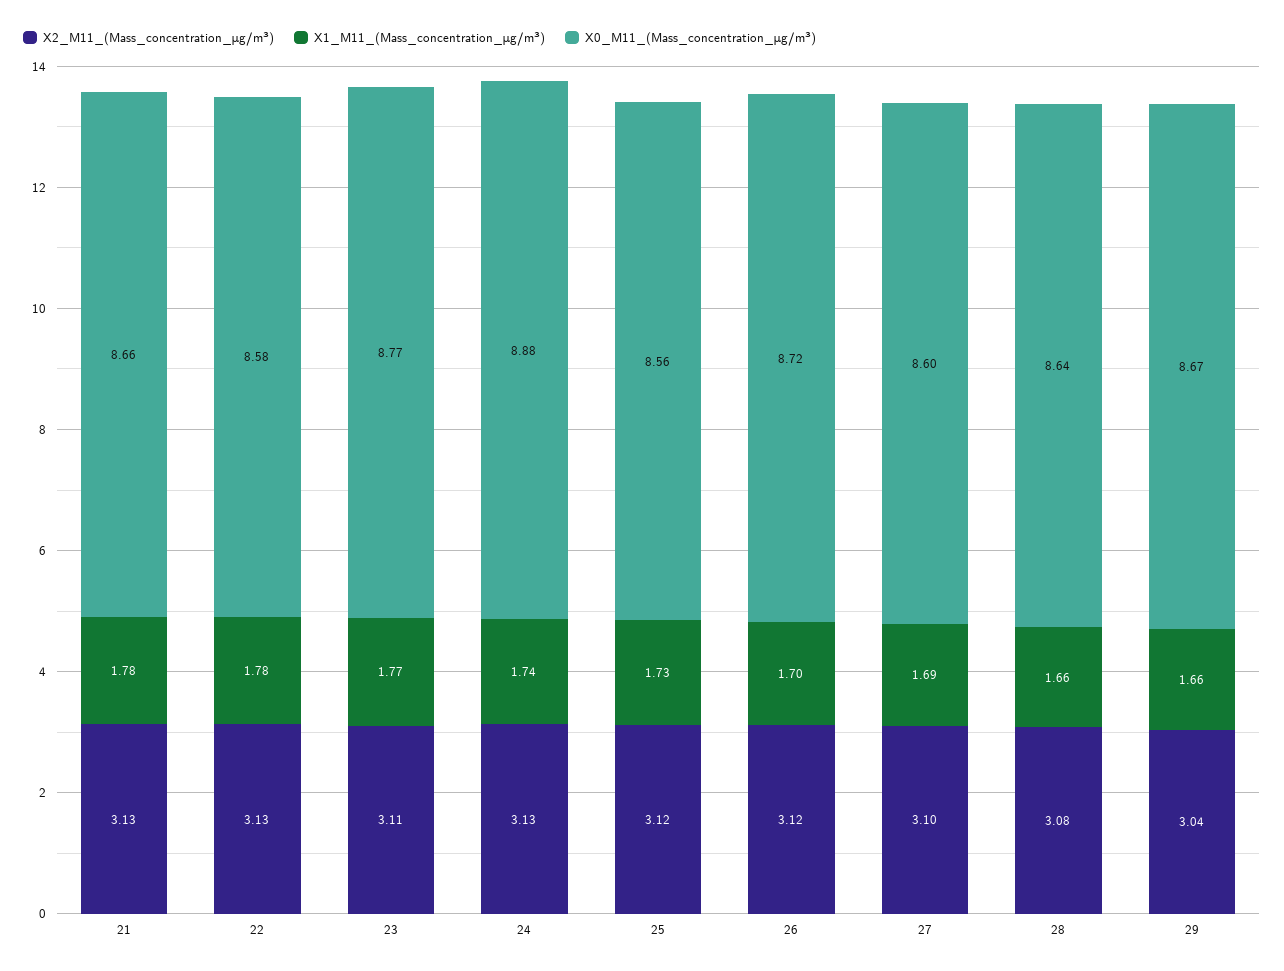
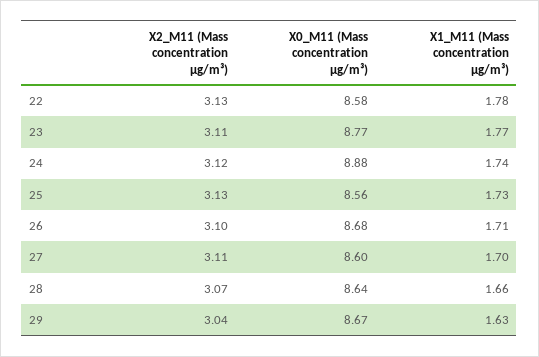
X2_M11_(Mass_concentration_μg/m³), 21: 3.13 -> none
X1_M11_(Mass_concentration_μg/m³), 21: 1.78 -> none
X0_M11_(Mass_concentration_μg/m³), 21: 8.66 -> none
X2_M11_(Mass_concentration_μg/m³), 24: 3.13 -> 3.12
X2_M11_(Mass_concentration_μg/m³), 25: 3.12 -> 3.13
X2_M11_(Mass_concentration_μg/m³), 26: 3.12 -> 3.1
X1_M11_(Mass_concentration_μg/m³), 26: 1.7 -> 1.71
X0_M11_(Mass_concentration_μg/m³), 26: 8.72 -> 8.68
X2_M11_(Mass_concentration_μg/m³), 27: 3.1 -> 3.11
X1_M11_(Mass_concentration_μg/m³), 27: 1.69 -> 1.7
X2_M11_(Mass_concentration_μg/m³), 28: 3.08 -> 3.07
X1_M11_(Mass_concentration_μg/m³), 29: 1.66 -> 1.63

